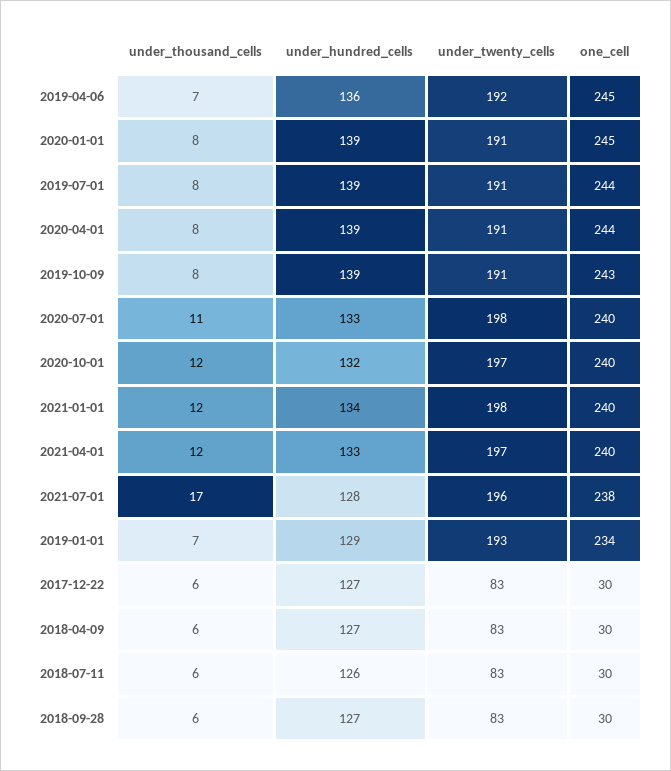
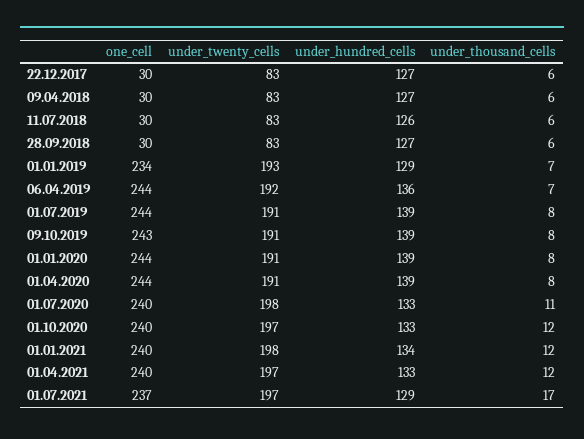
one_cell, 2019-04-06: 245 -> 244
one_cell, 2020-01-01: 245 -> 244
under_hundred_cells, 2020-10-01: 132 -> 133
under_hundred_cells, 2021-07-01: 128 -> 129
under_twenty_cells, 2021-07-01: 196 -> 197
one_cell, 2021-07-01: 238 -> 237

